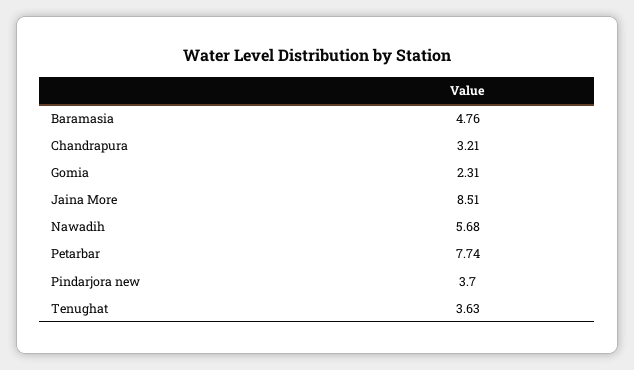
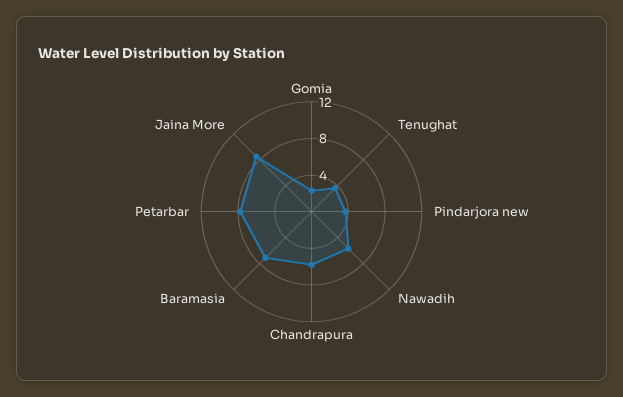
Baramasia: 4.76 -> 7
Chandrapura: 3.21 -> 6

